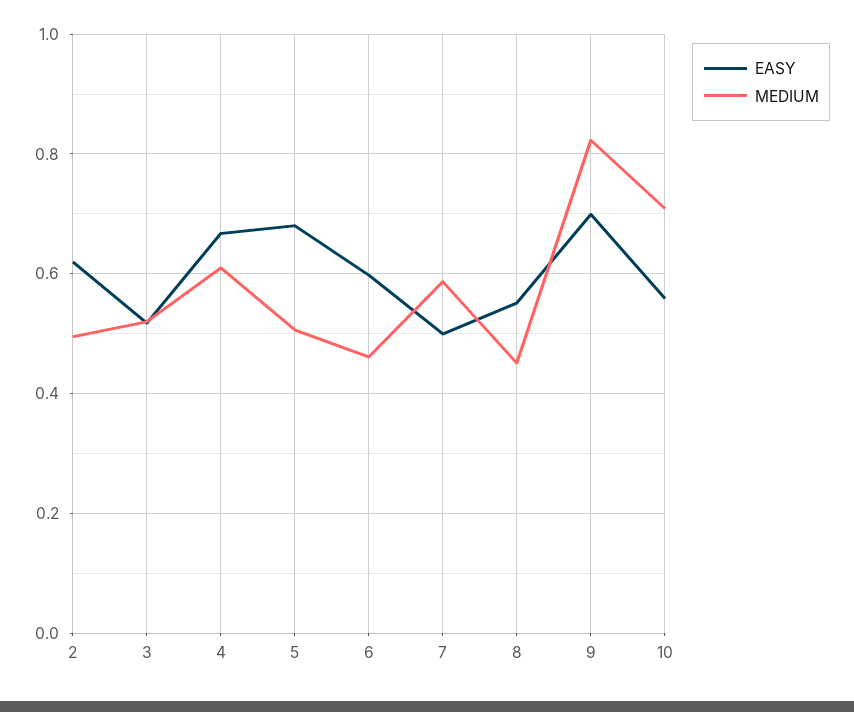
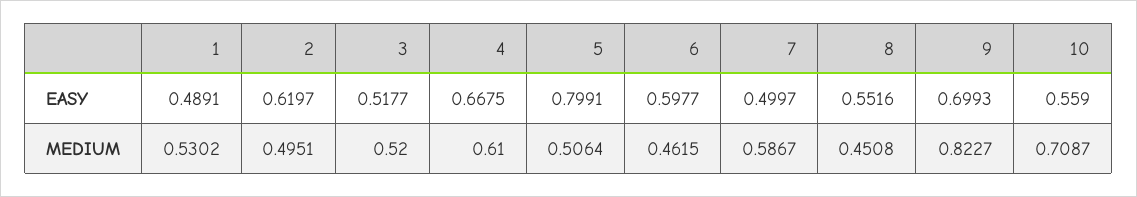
EASY, 5: 0.68 -> 0.7991
EASY, 1: none -> 0.4891
MEDIUM, 1: none -> 0.5302

